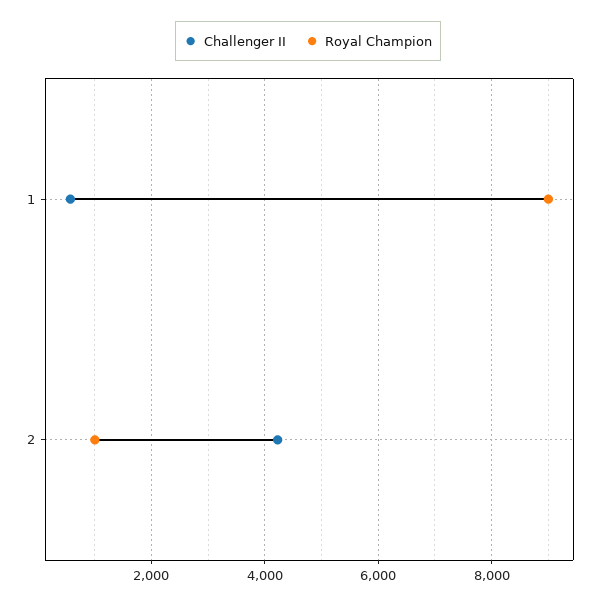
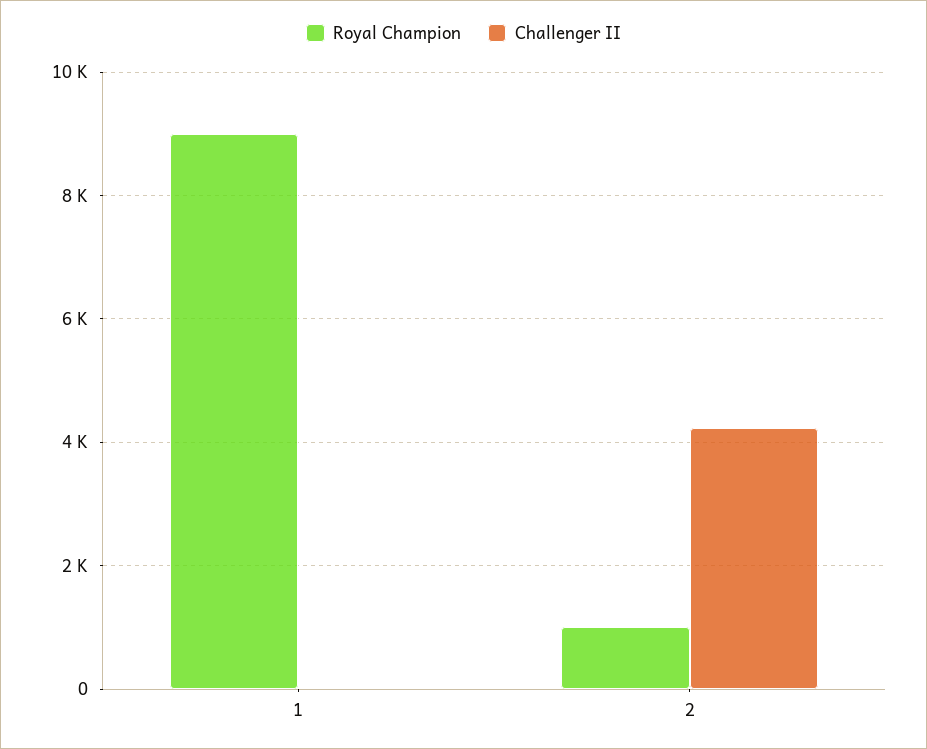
Challenger II, 1: 600 -> 0

